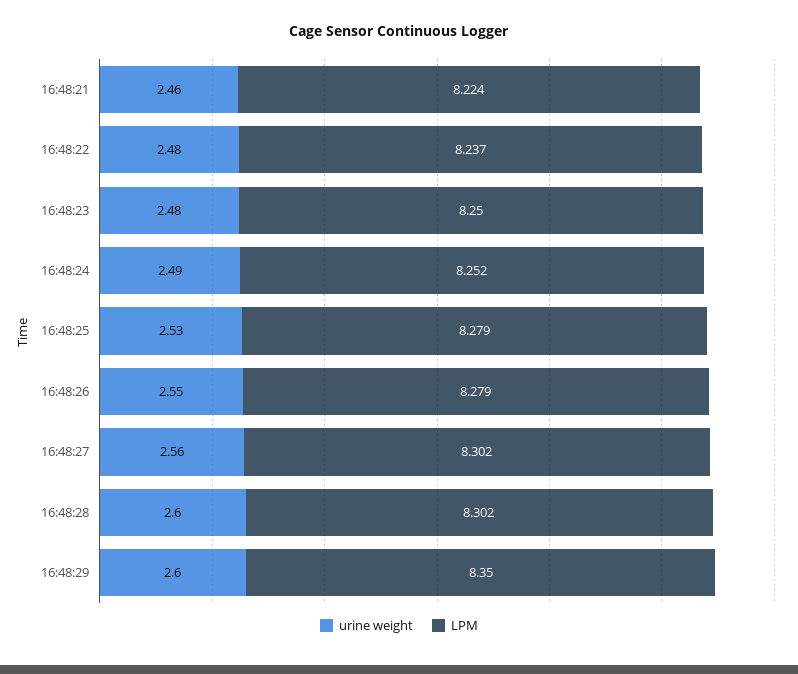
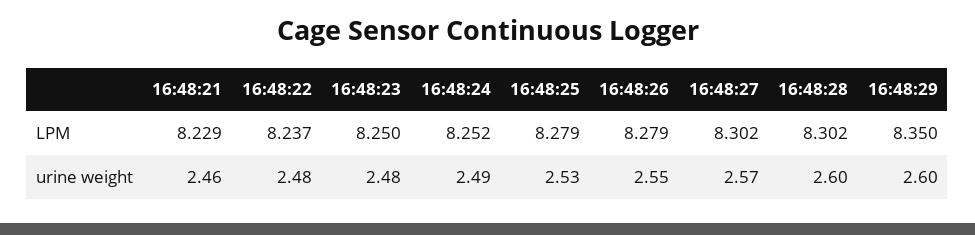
LPM, 16:48:21: 8.224 -> 8.229
urine weight, 16:48:27: 2.56 -> 2.57

